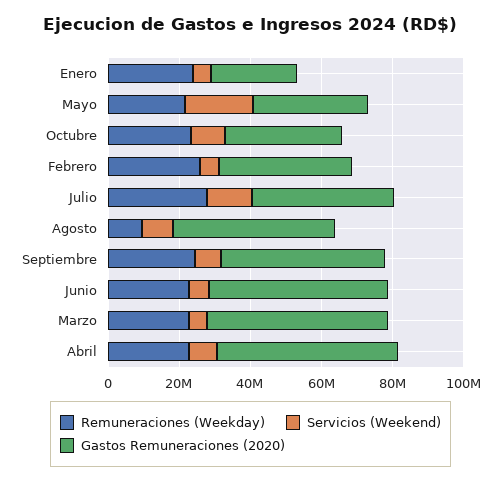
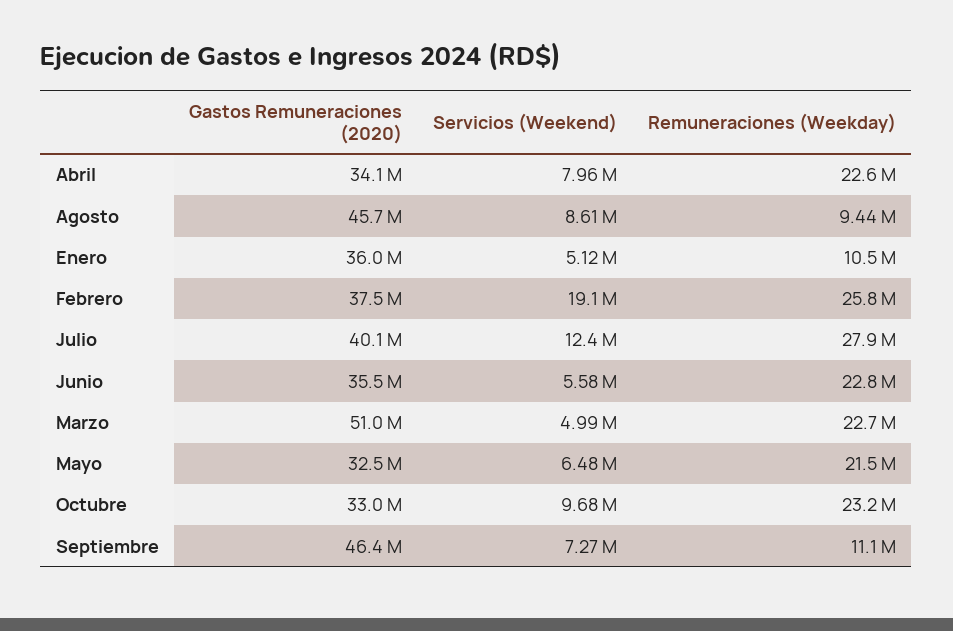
Remuneraciones (Weekday), Enero: 25000000 -> 10500000
Gastos Remuneraciones (2020), Enero: 25000000 -> 36000000
Servicios (Weekend), Mayo: 20000000 -> 6480000
Servicios (Weekend), Febrero: 5000000 -> 19100000
Remuneraciones (Weekday), Septiembre: 25000000 -> 11100000
Gastos Remuneraciones (2020), Junio: 50000000 -> 35500000
Gastos Remuneraciones (2020), Abril: 50000000 -> 34100000

